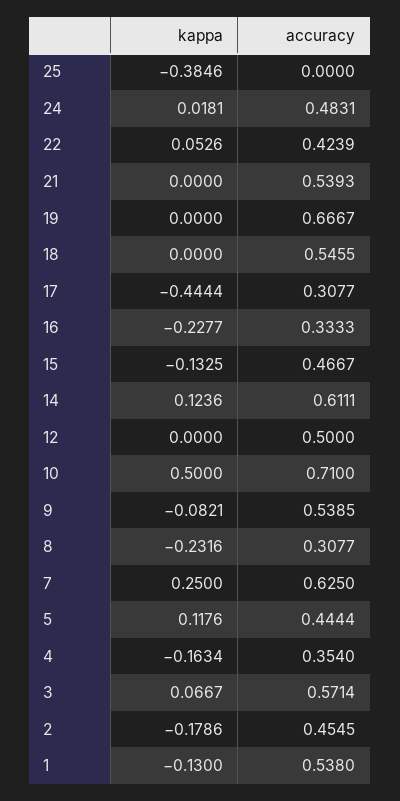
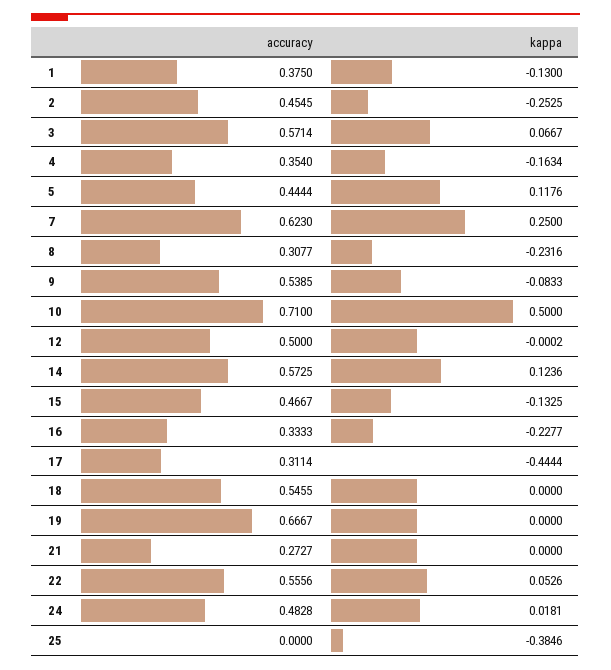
accuracy, 24: 0.4831 -> 0.4828
accuracy, 22: 0.4239 -> 0.5556
accuracy, 21: 0.5393 -> 0.2727
accuracy, 17: 0.3077 -> 0.3114
accuracy, 14: 0.6111 -> 0.5725
kappa, 12: 0 -> -0.0002
kappa, 9: -0.0821 -> -0.0833
accuracy, 7: 0.625 -> 0.623
kappa, 2: -0.1786 -> -0.2525
accuracy, 1: 0.538 -> 0.375

